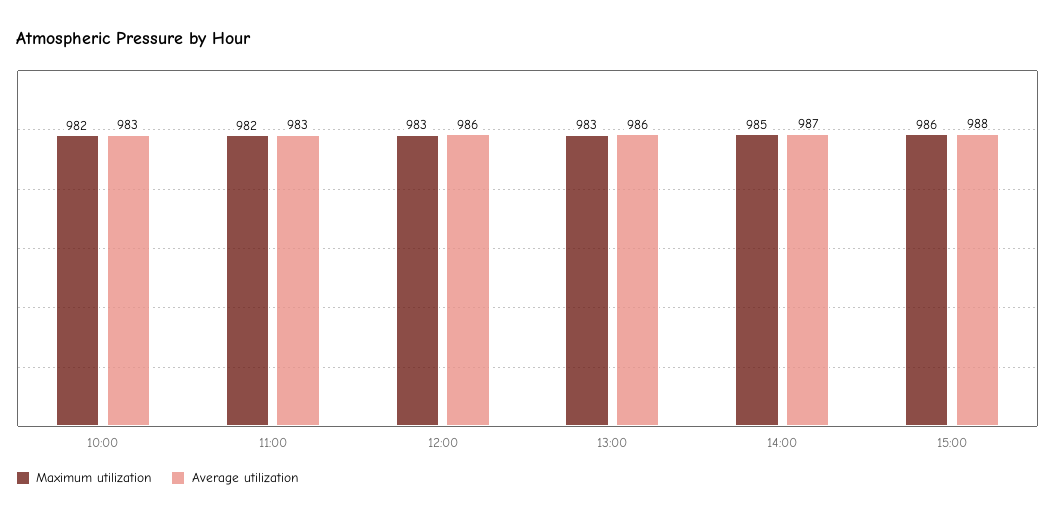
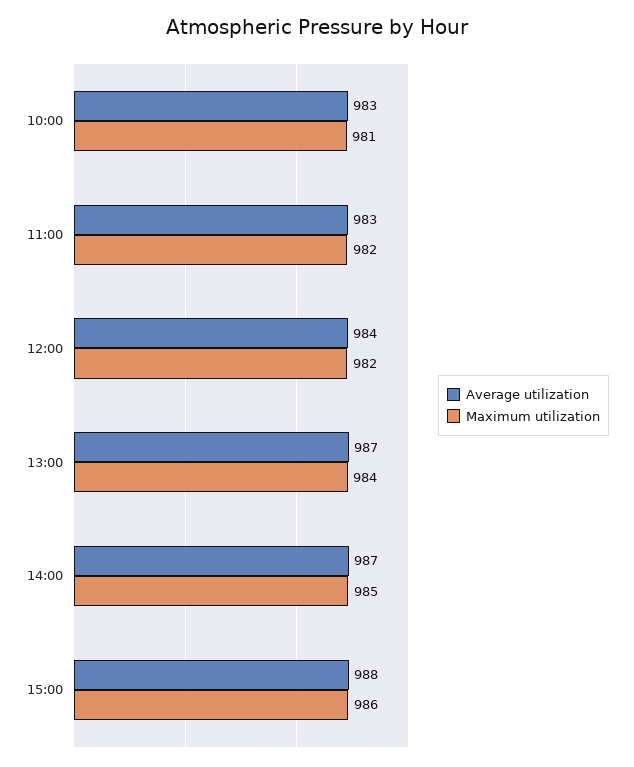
Maximum utilization, 10:00: 982 -> 981
Maximum utilization, 12:00: 983 -> 982
Average utilization, 12:00: 986 -> 984
Maximum utilization, 13:00: 983 -> 984
Average utilization, 13:00: 986 -> 987

